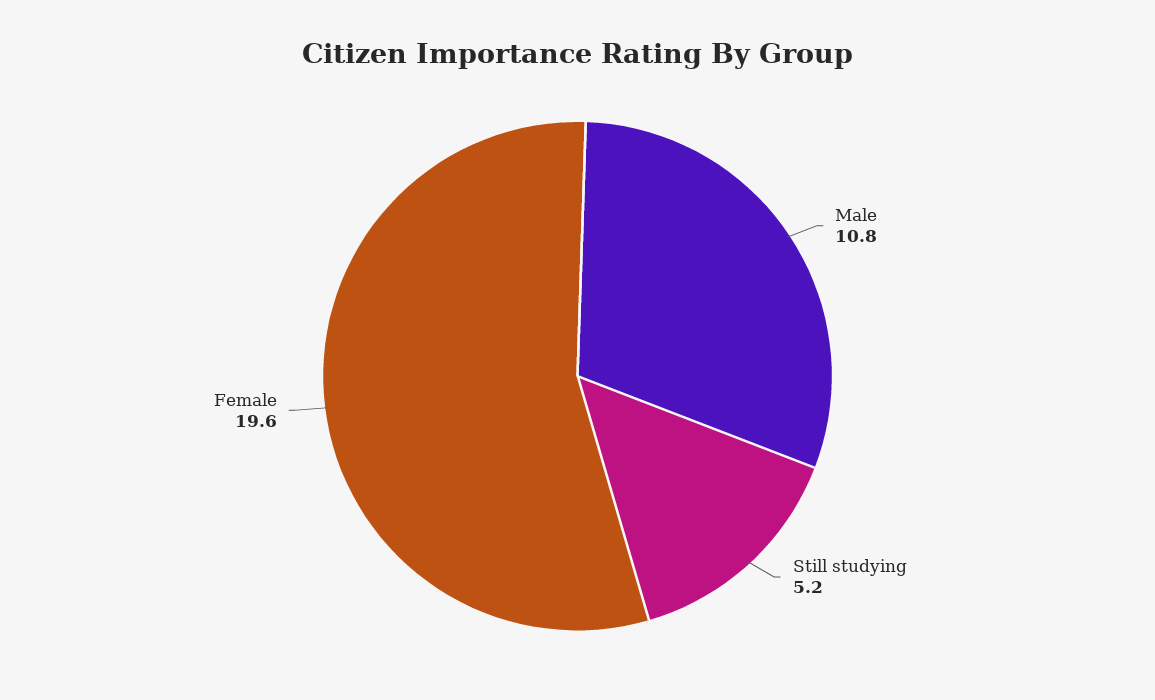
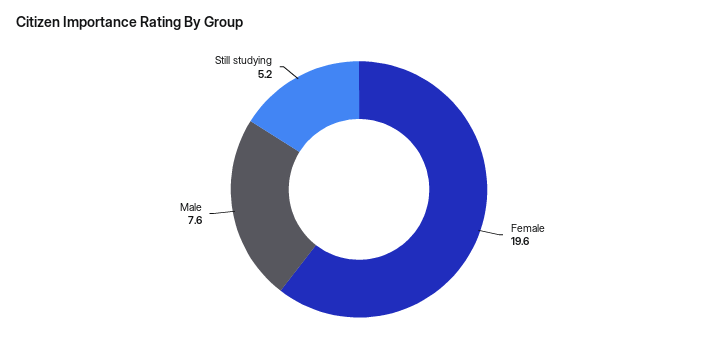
Male: 10.8 -> 7.6

